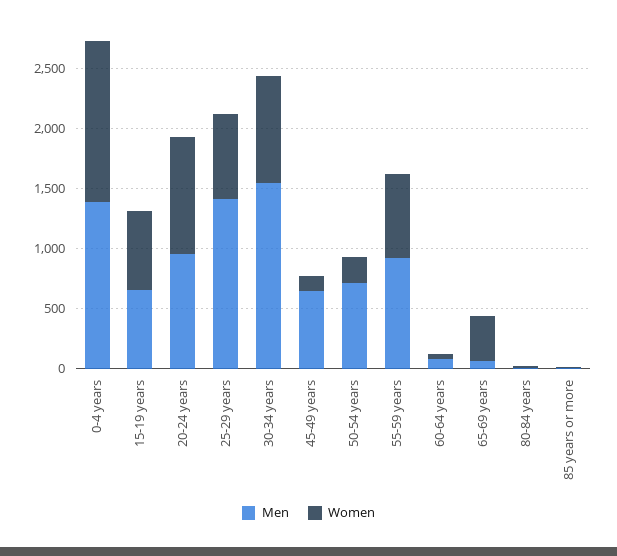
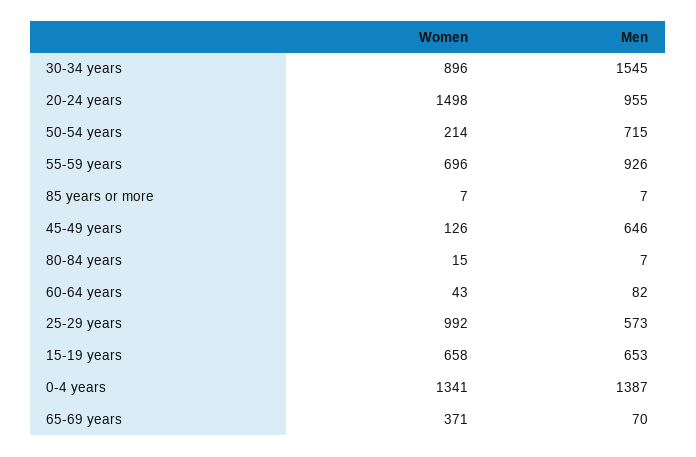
Women, 20-24 years: 1000 -> 1498
Men, 25-29 years: 1400 -> 573
Women, 25-29 years: 700 -> 992

